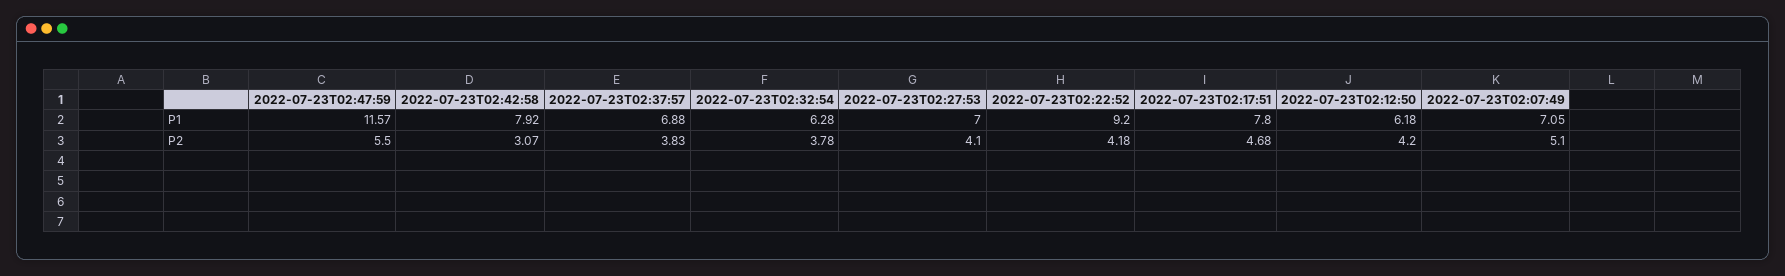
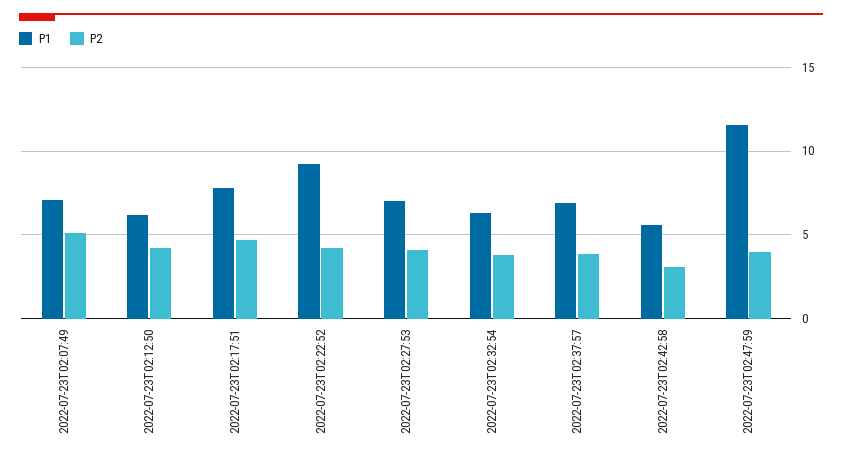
P1, 2022-07-23T02:42:58: 7.92 -> 5.5
P2, 2022-07-23T02:47:59: 5.5 -> 4

